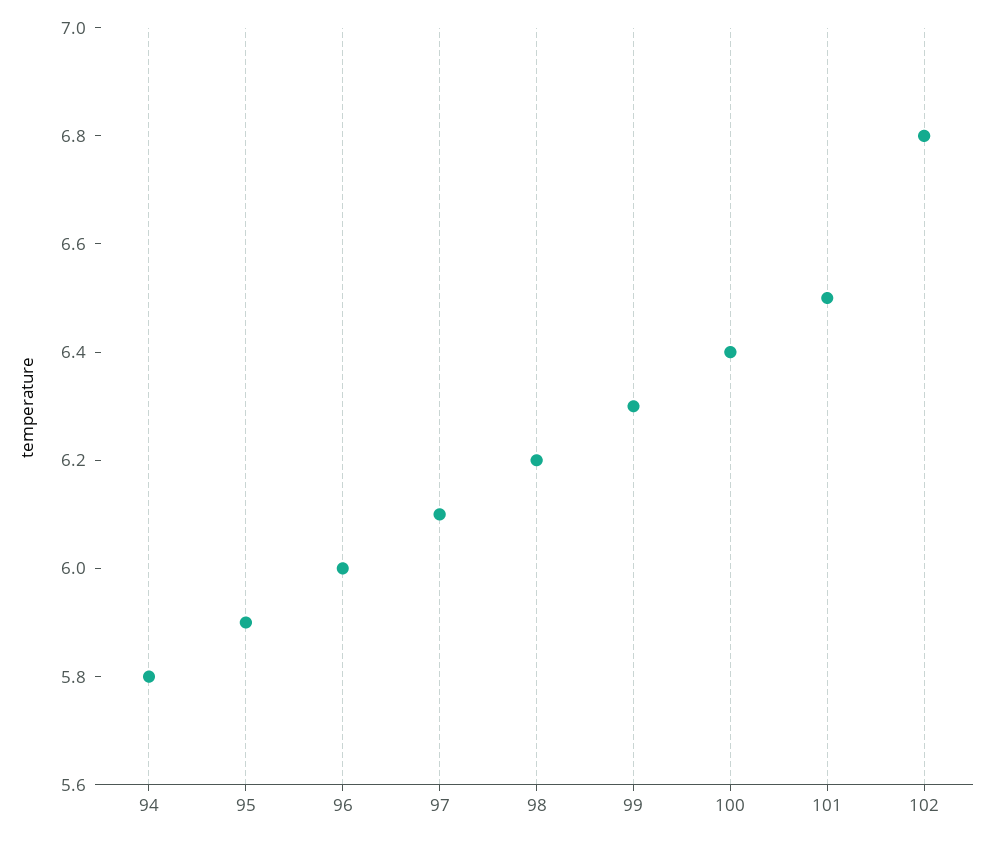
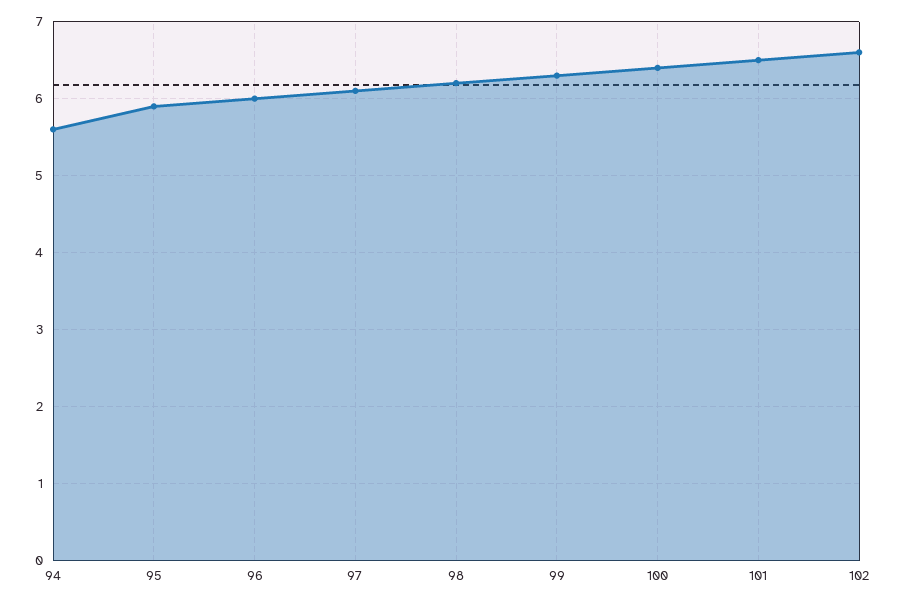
94: 5.8 -> 5.6
102: 6.8 -> 6.6

